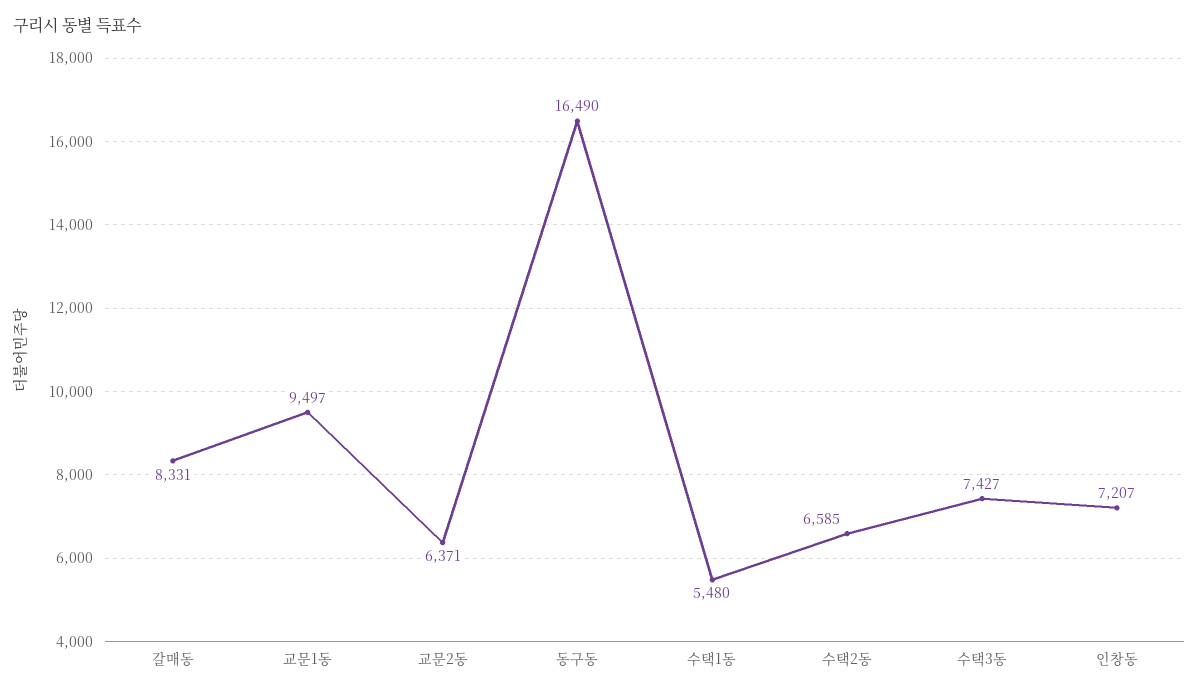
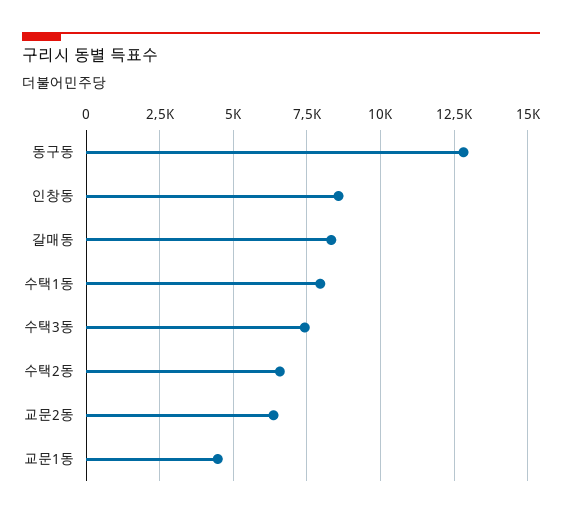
교문1동: 9497 -> 4500
동구동: 16490 -> 12750
수택1동: 5480 -> 8000
인창동: 7207 -> 8500

